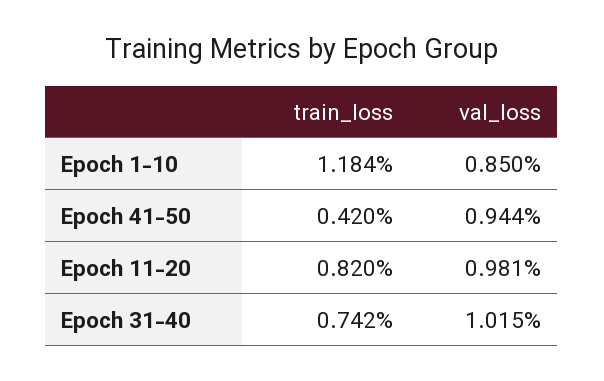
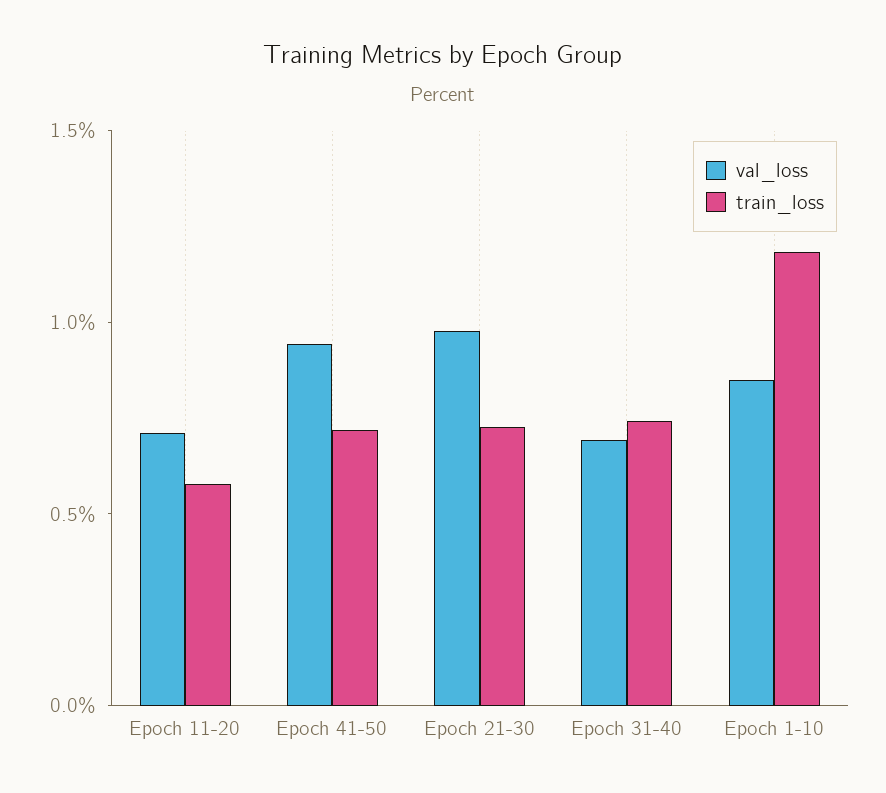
train_loss, Epoch 41-50: 0.42 -> 0.7
train_loss, Epoch 11-20: 0.82 -> 0.6
val_loss, Epoch 11-20: 0.981 -> 0.7
val_loss, Epoch 31-40: 1.015 -> 0.7
val_loss, Epoch 21-30: none -> 1
train_loss, Epoch 21-30: none -> 0.7

